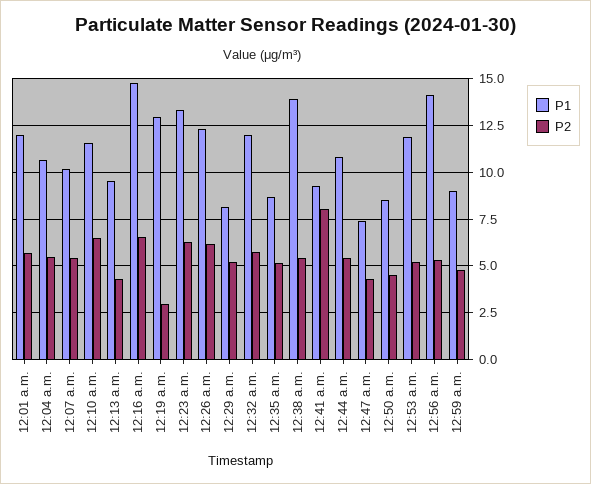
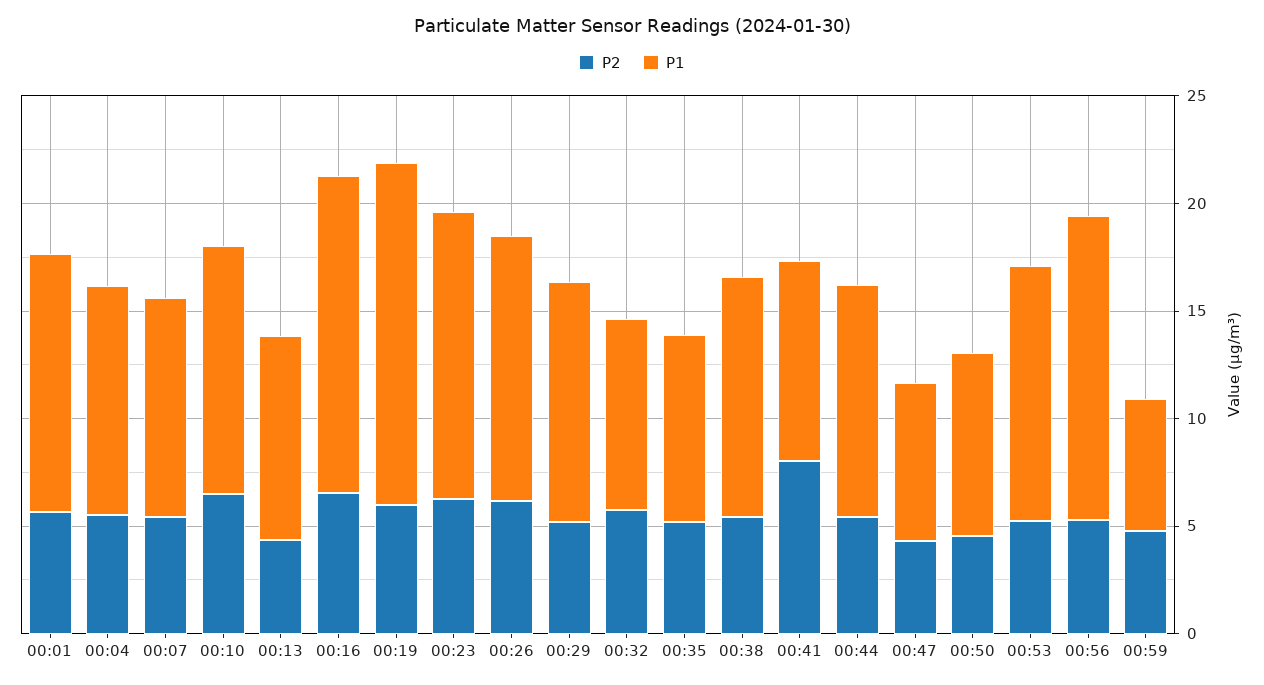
P1, 12:19 a.m.: 13 -> 16
P2, 12:19 a.m.: 3 -> 6
P1, 12:29 a.m.: 8 -> 11
P1, 12:32 a.m.: 12 -> 9
P1, 12:38 a.m.: 14 -> 11
P1, 12:59 a.m.: 9 -> 6

